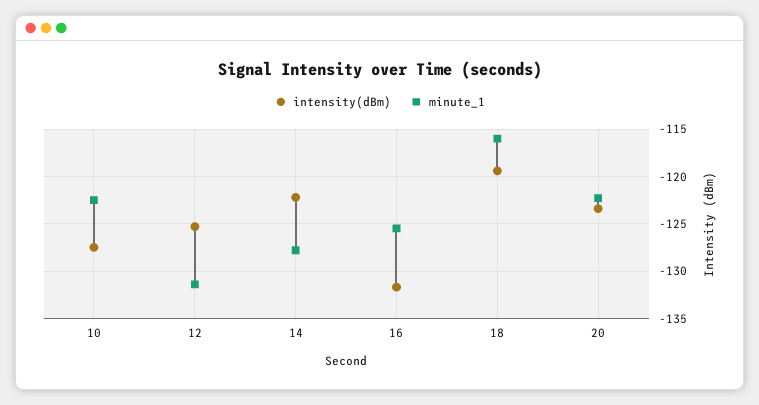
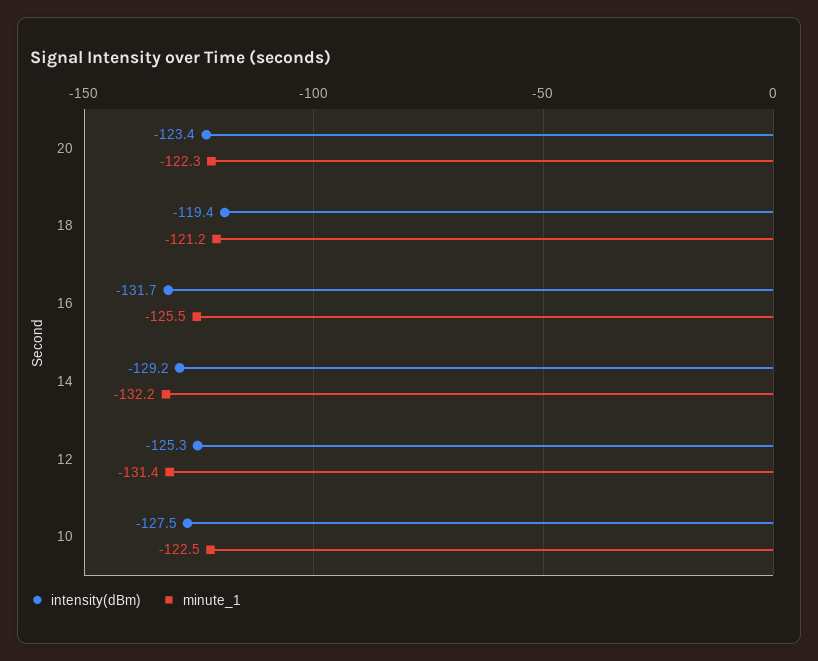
intensity(dBm), 14: -122 -> -129.2
minute_1, 14: -128 -> -132.2
minute_1, 18: -116 -> -121.2

